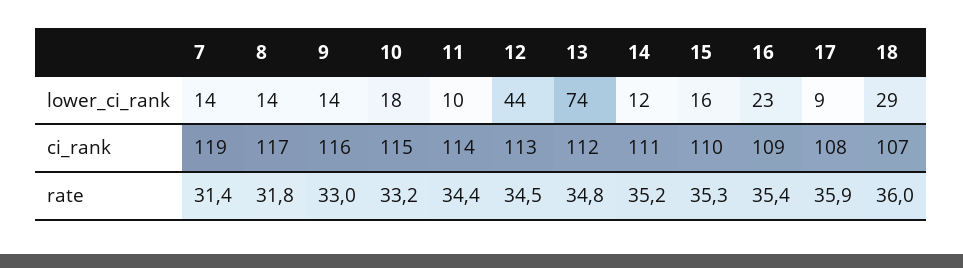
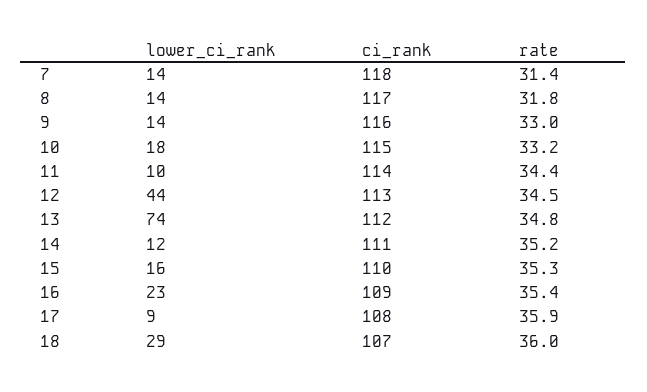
7, ci_rank: 119 -> 118

